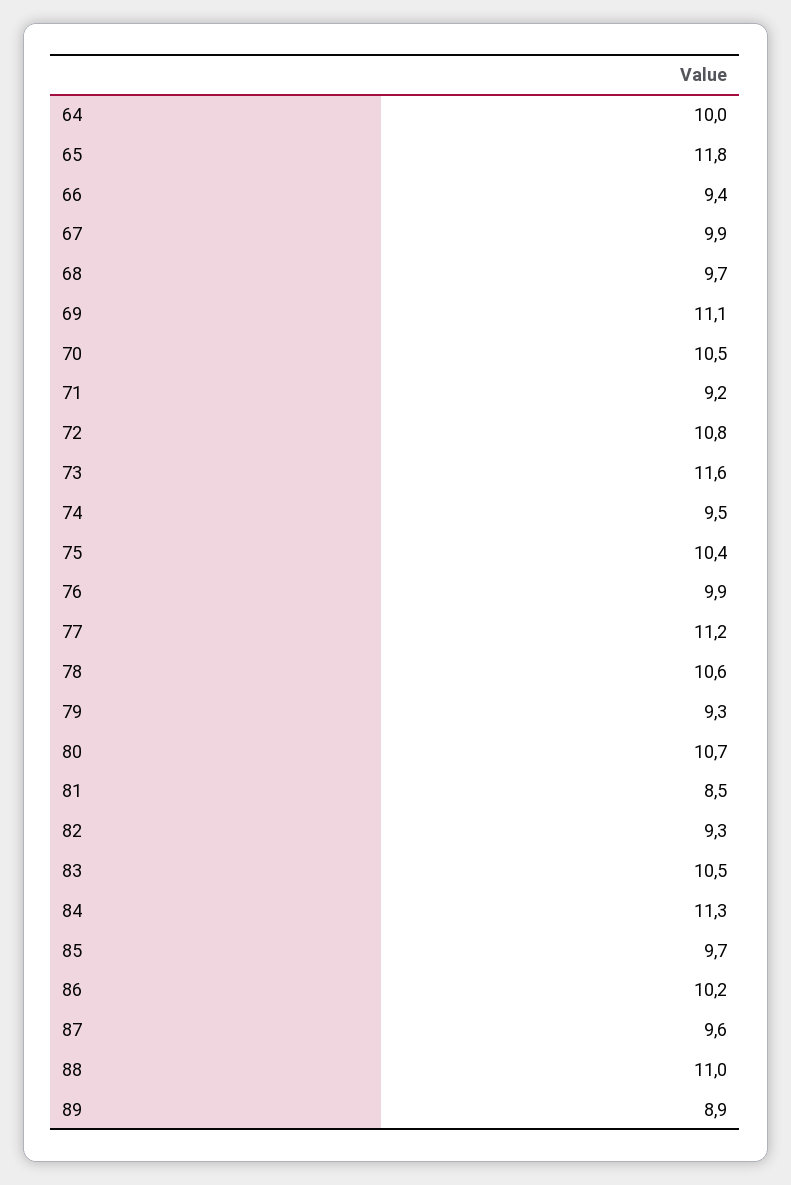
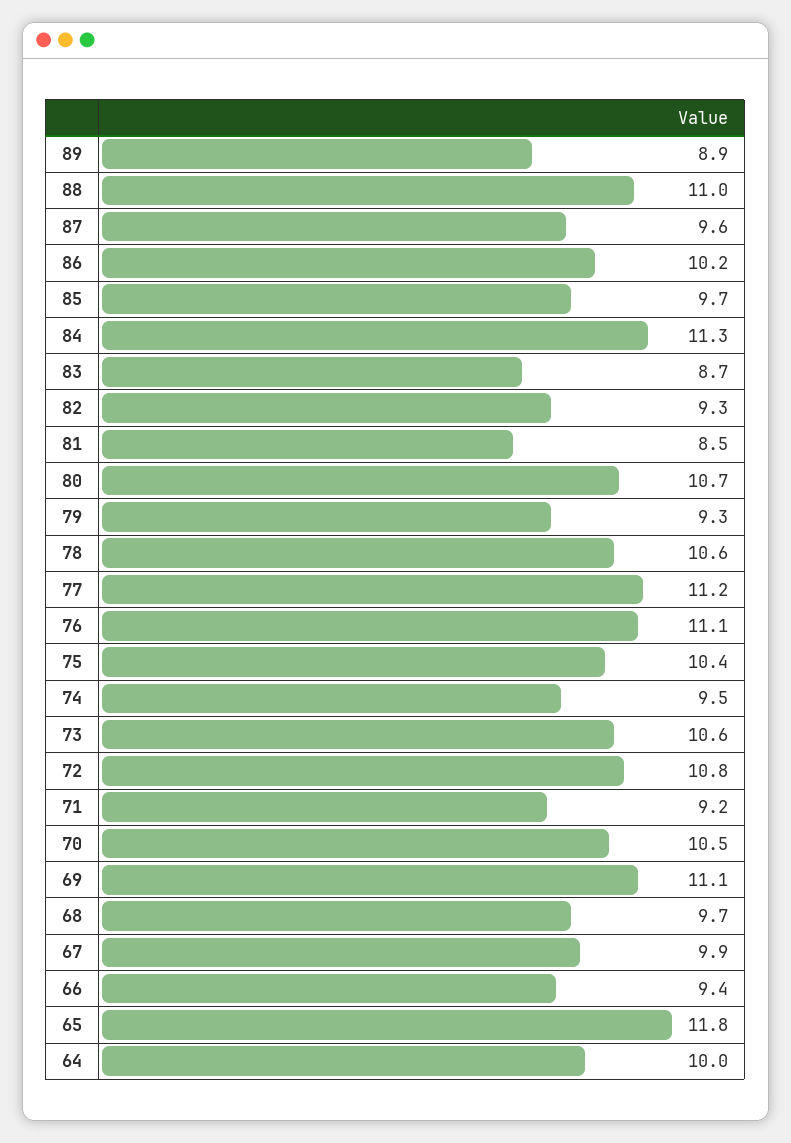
73: 11.6 -> 10.6
76: 9.9 -> 11.1
83: 10.5 -> 8.7

